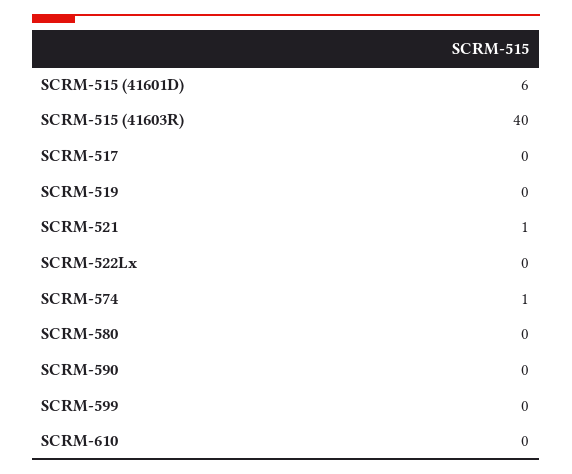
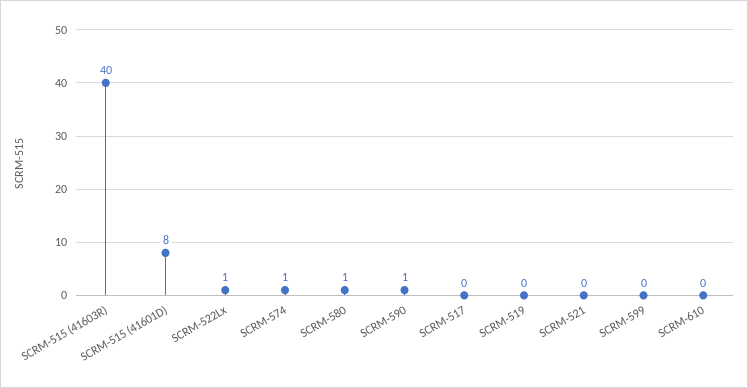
SCRM-515 (41601D): 6 -> 8
SCRM-521: 1 -> 0
SCRM-522Lx: 0 -> 1
SCRM-580: 0 -> 1
SCRM-590: 0 -> 1

